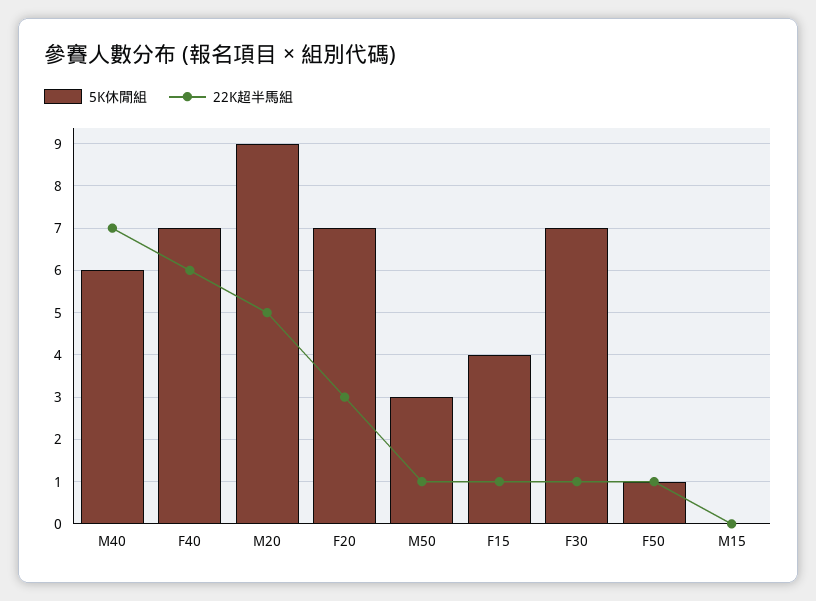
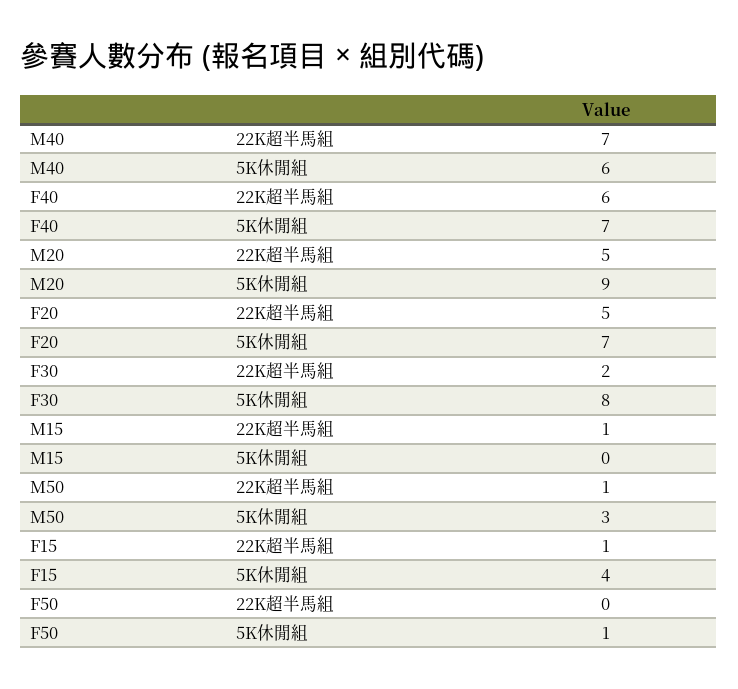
22K超半馬組, F20: 3 -> 5
5K休閒組, F30: 7 -> 8
22K超半馬組, F30: 1 -> 2
22K超半馬組, F50: 1 -> 0
22K超半馬組, M15: 0 -> 1

